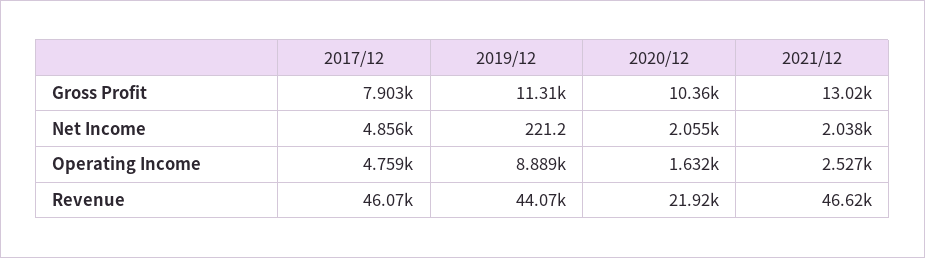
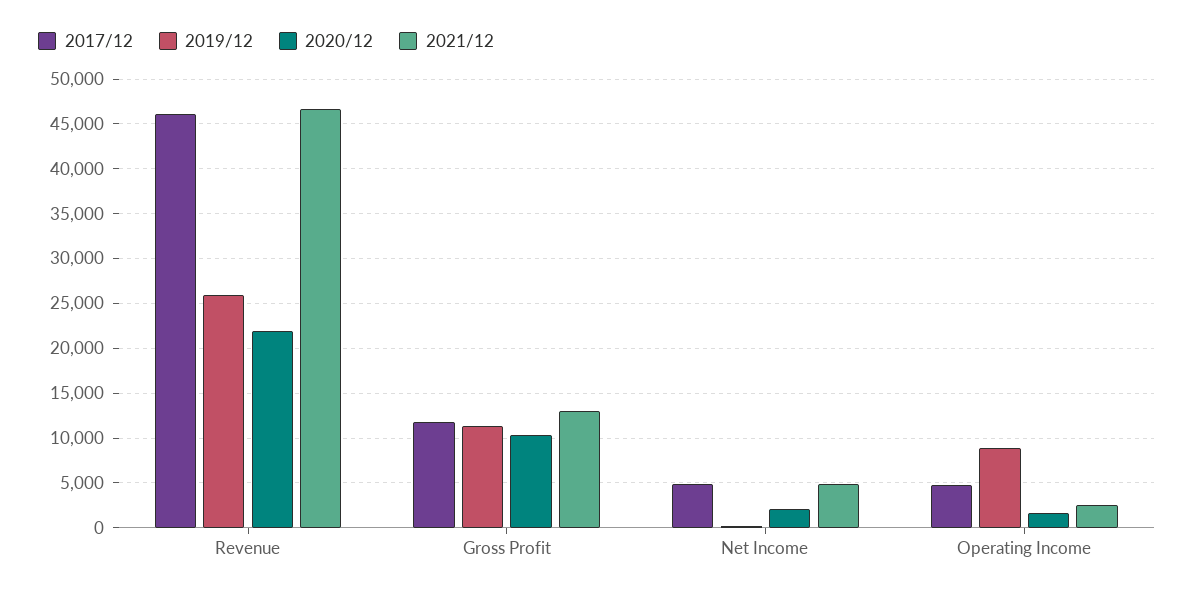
2017/12, Gross Profit: 7903 -> 12000
2021/12, Net Income: 2038 -> 5000
2019/12, Revenue: 44070 -> 26000

